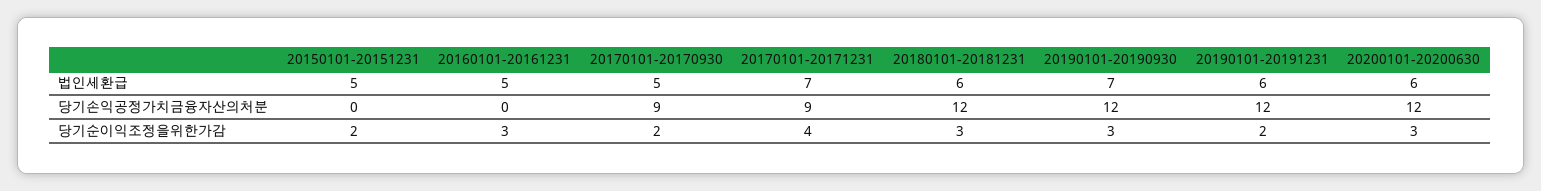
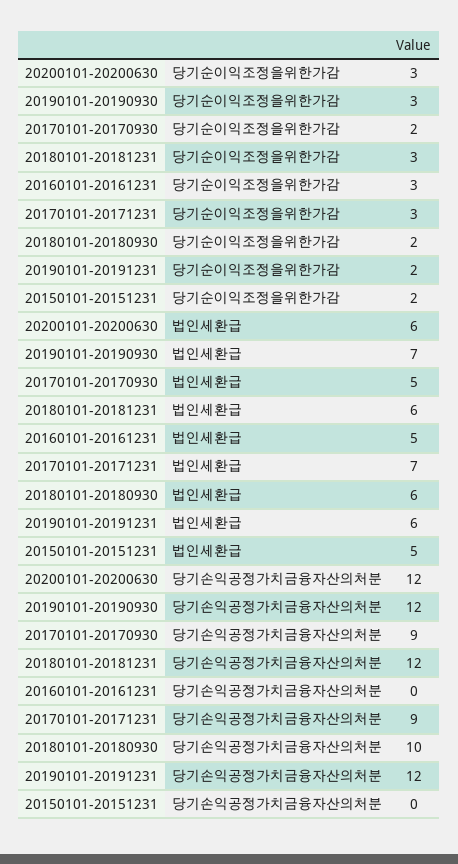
20170101-20171231, 당기순이익조정을위한가감: 4 -> 3
20180101-20180930, 당기순이익조정을위한가감: none -> 2
20180101-20180930, 법인세환급: none -> 6
20180101-20180930, 당기손익공정가치금융자산의처분: none -> 10

